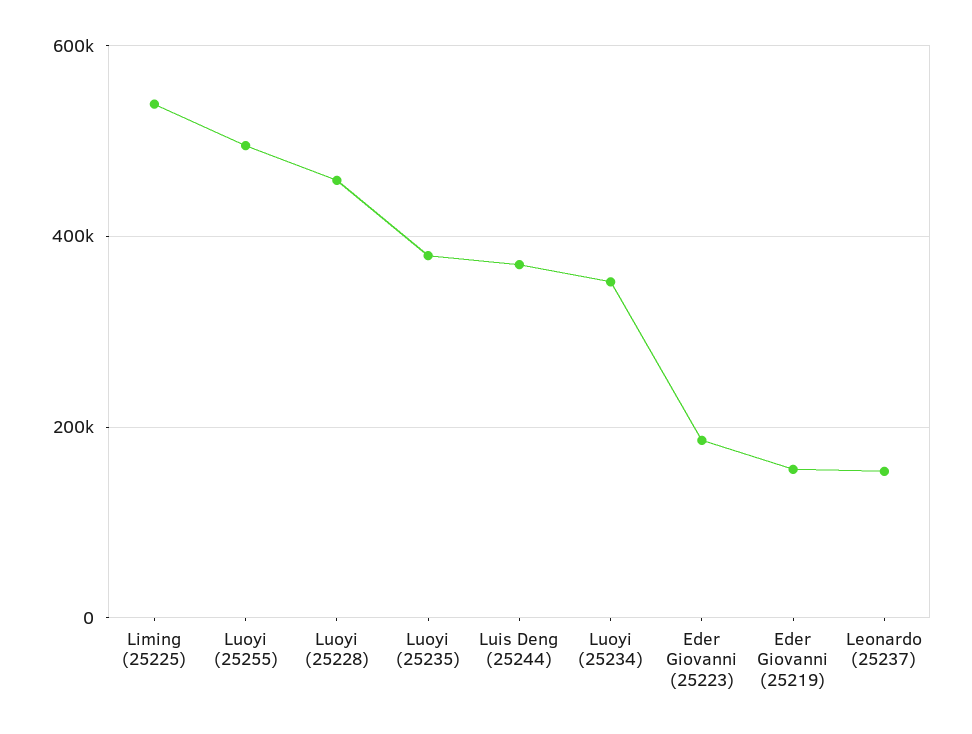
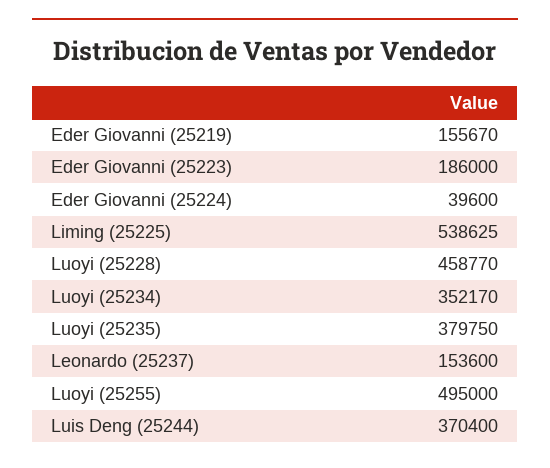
Eder Giovanni (25224): none -> 39600

